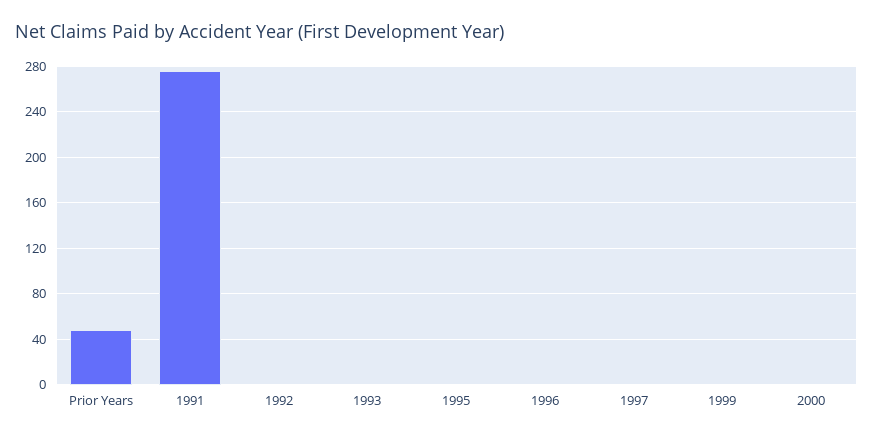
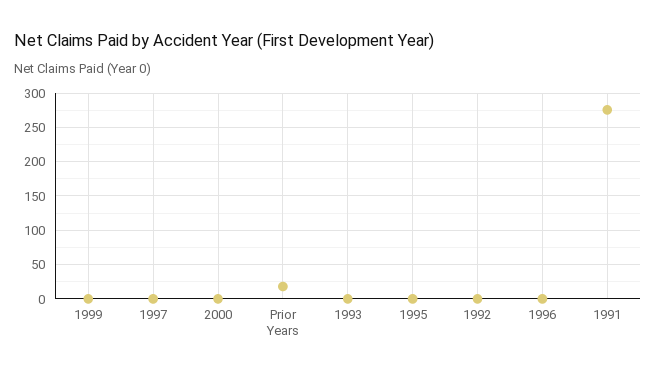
Prior Years: 50 -> 20

